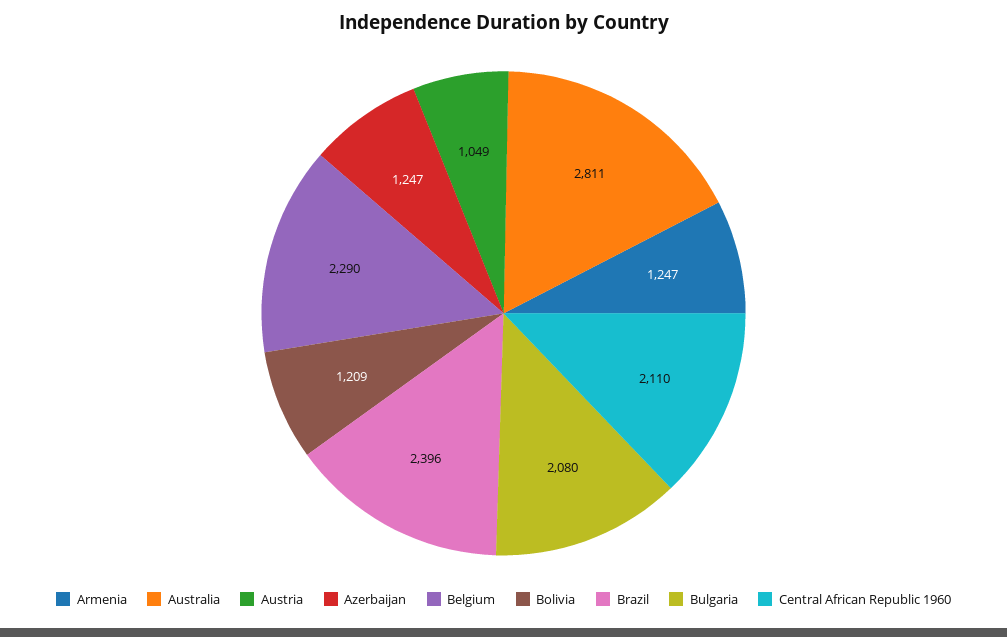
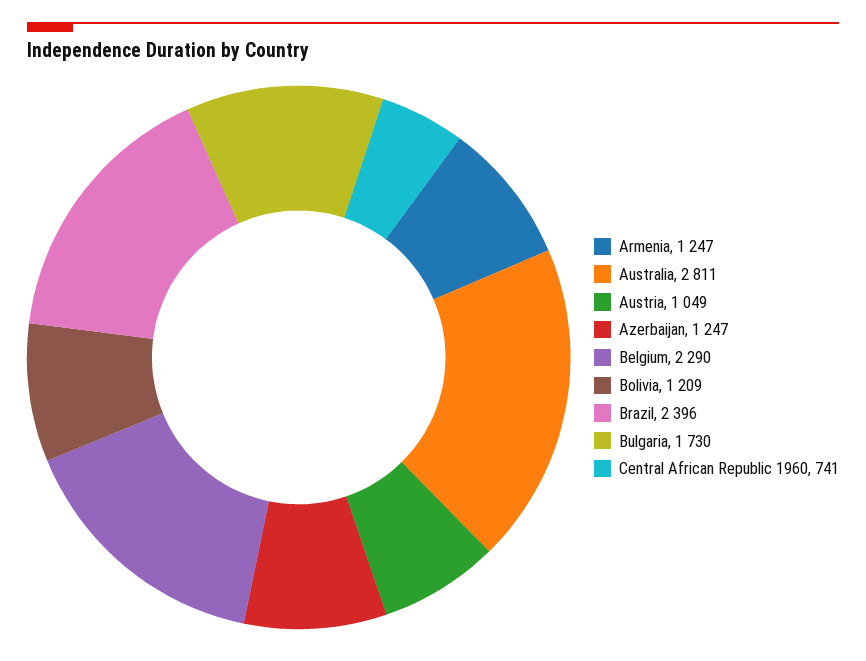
Bulgaria: 2080 -> 1730
Central African Republic 1960: 2110 -> 741

